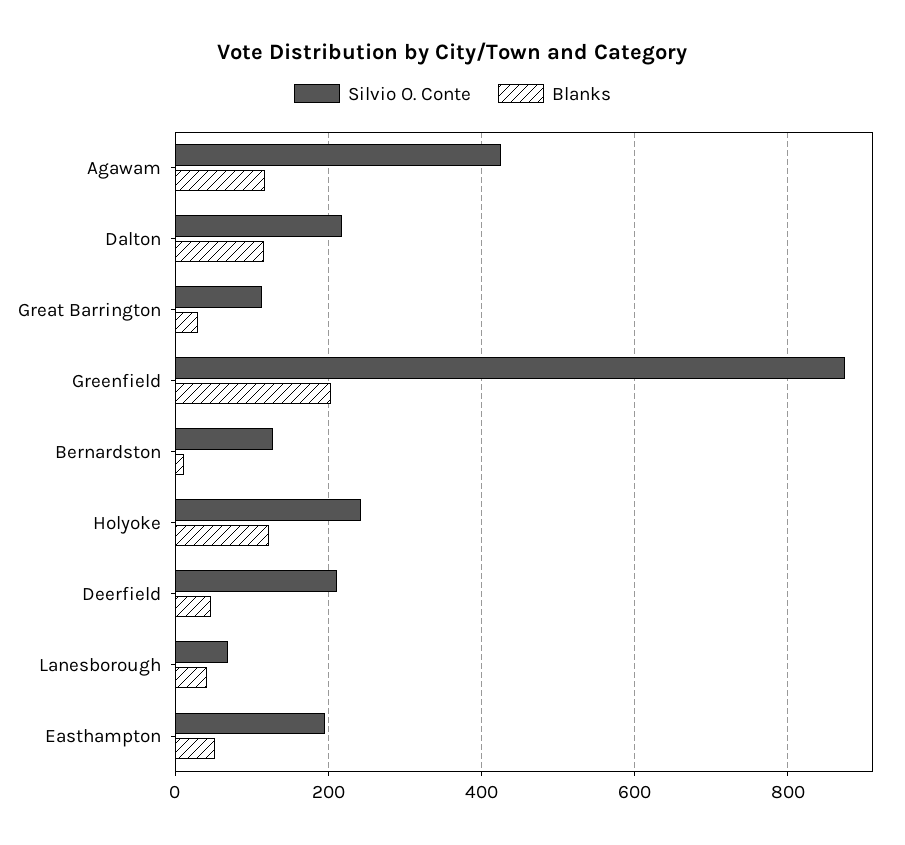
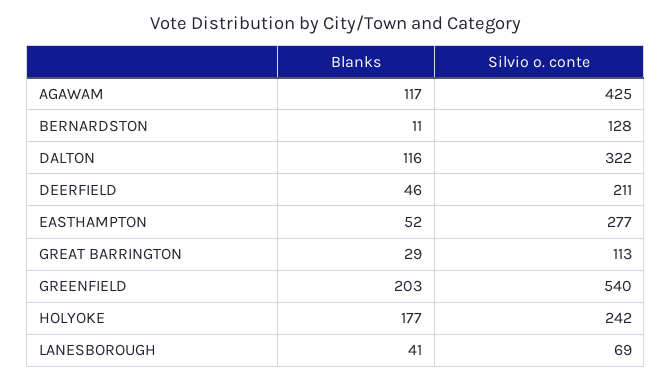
Silvio O. Conte, Dalton: 220 -> 322
Silvio O. Conte, Greenfield: 880 -> 540
Blanks, Holyoke: 120 -> 177
Silvio O. Conte, Easthampton: 200 -> 277

